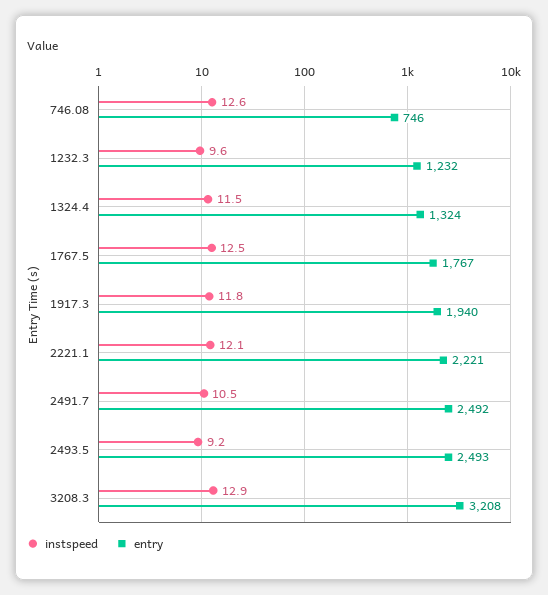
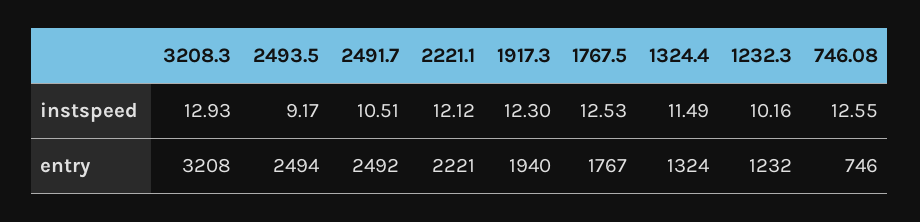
instspeed, 1232.3: 9.6 -> 10.16
instspeed, 1917.3: 11.8 -> 12.3
entry, 2493.5: 2493 -> 2494

